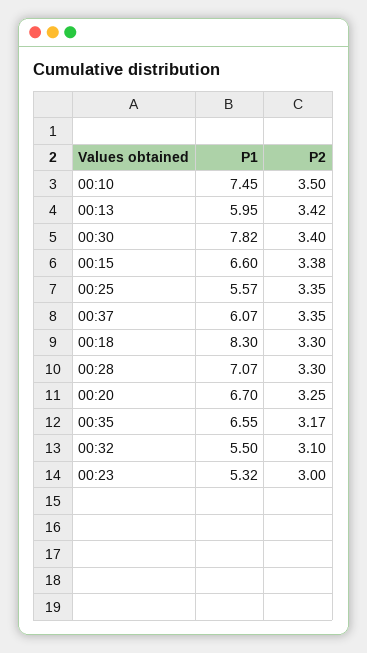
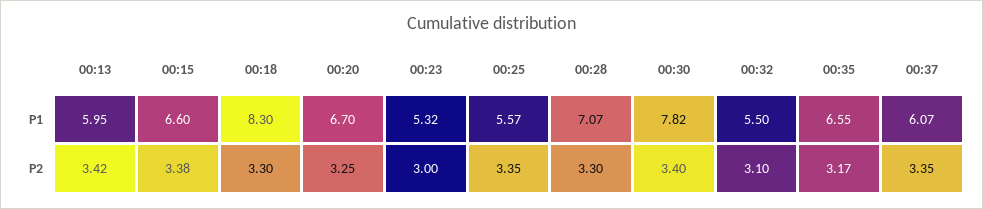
P1, 00:10: 7.45 -> none
P2, 00:10: 3.5 -> none

